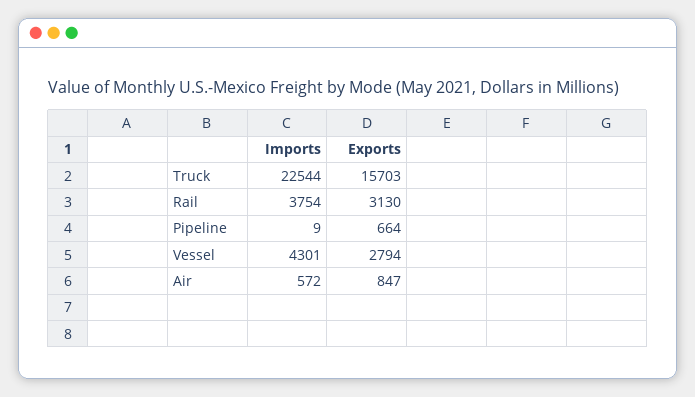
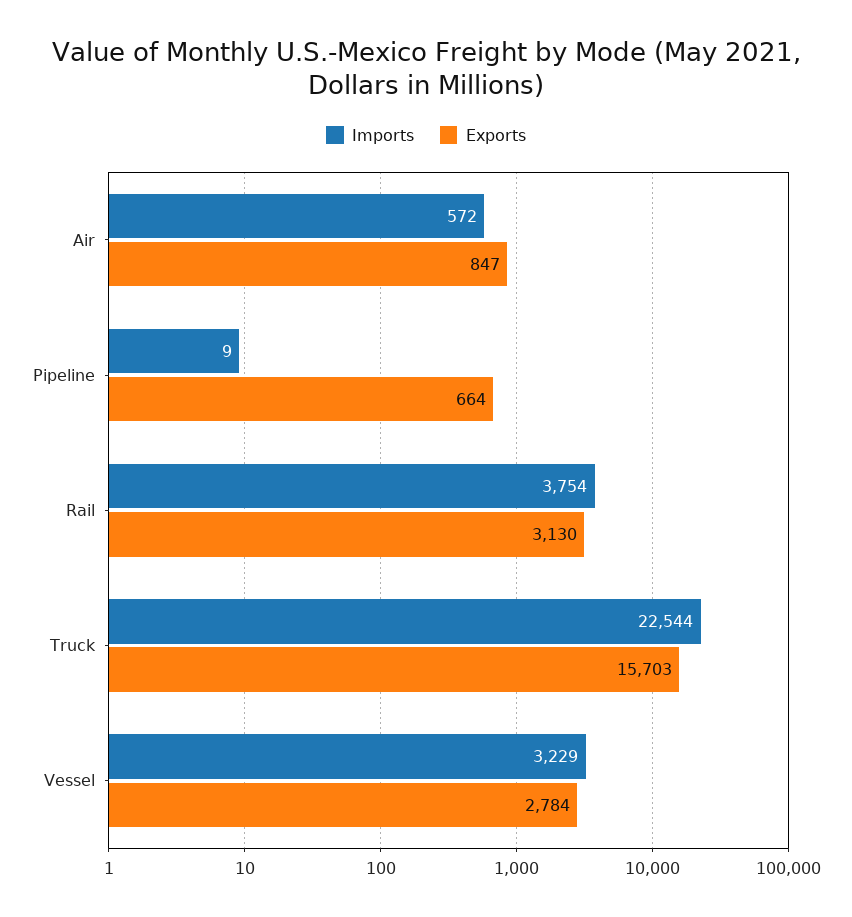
Imports, Vessel: 4301 -> 3229
Exports, Vessel: 2794 -> 2784

